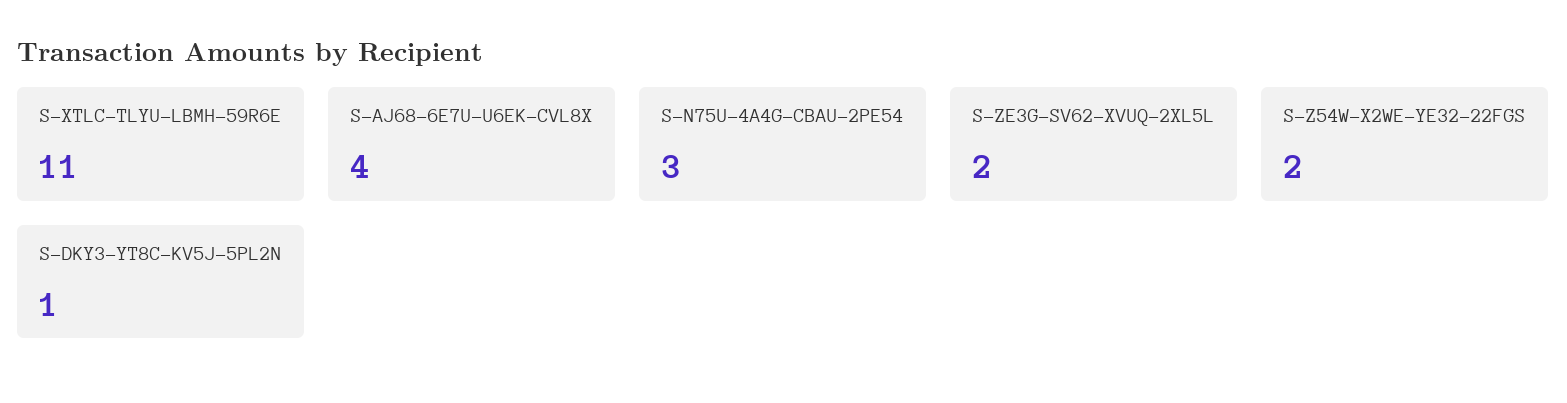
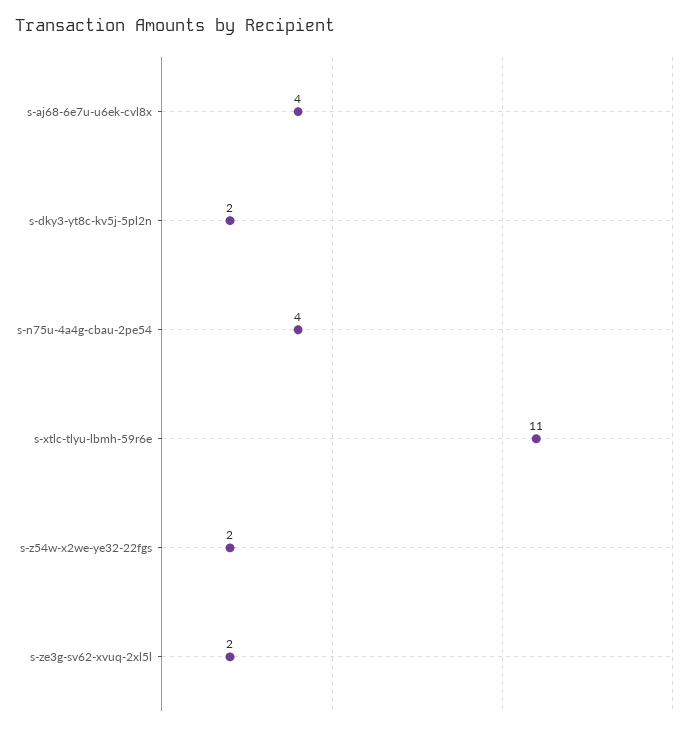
S-N75U-4A4G-CBAU-2PE54: 3 -> 4
S-DKY3-YT8C-KV5J-5PL2N: 1 -> 2

